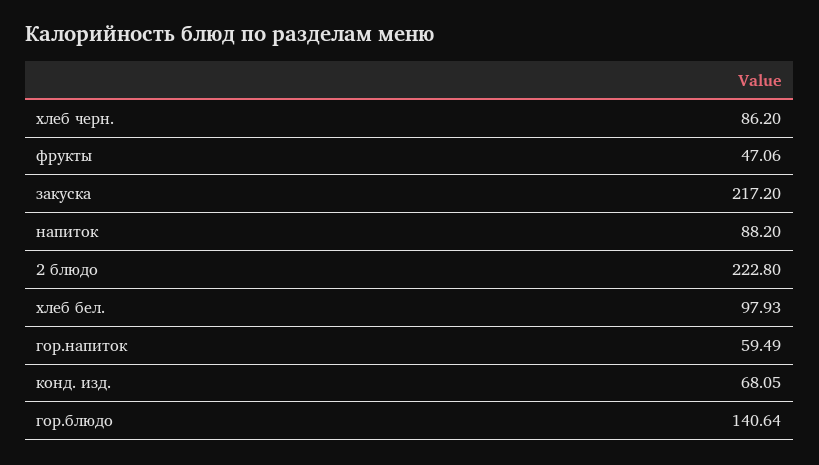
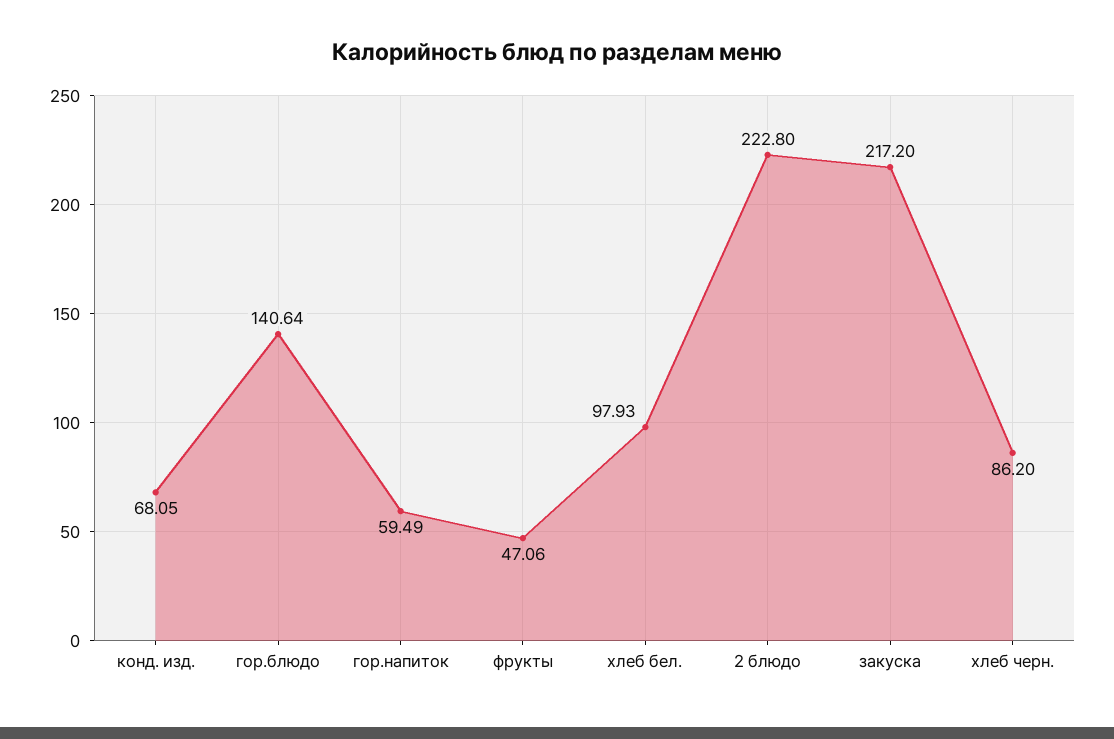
напиток: 88.2 -> none

